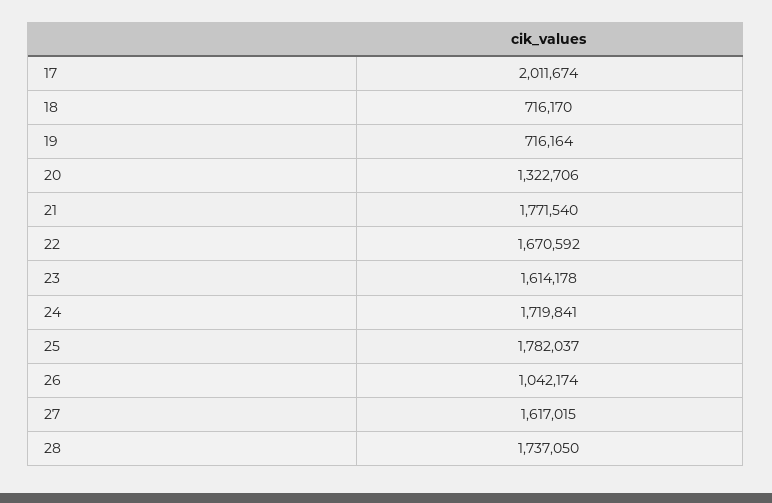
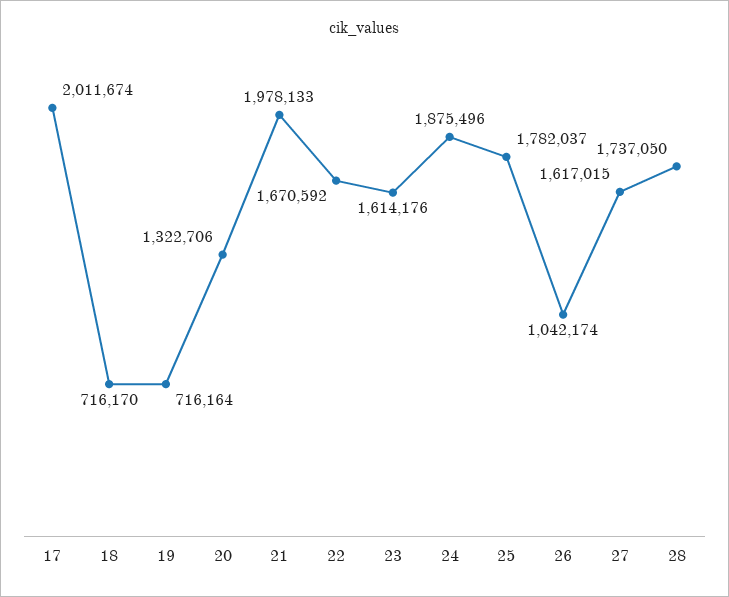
21: 1771540 -> 1978133
23: 1614178 -> 1614176
24: 1719841 -> 1875496

